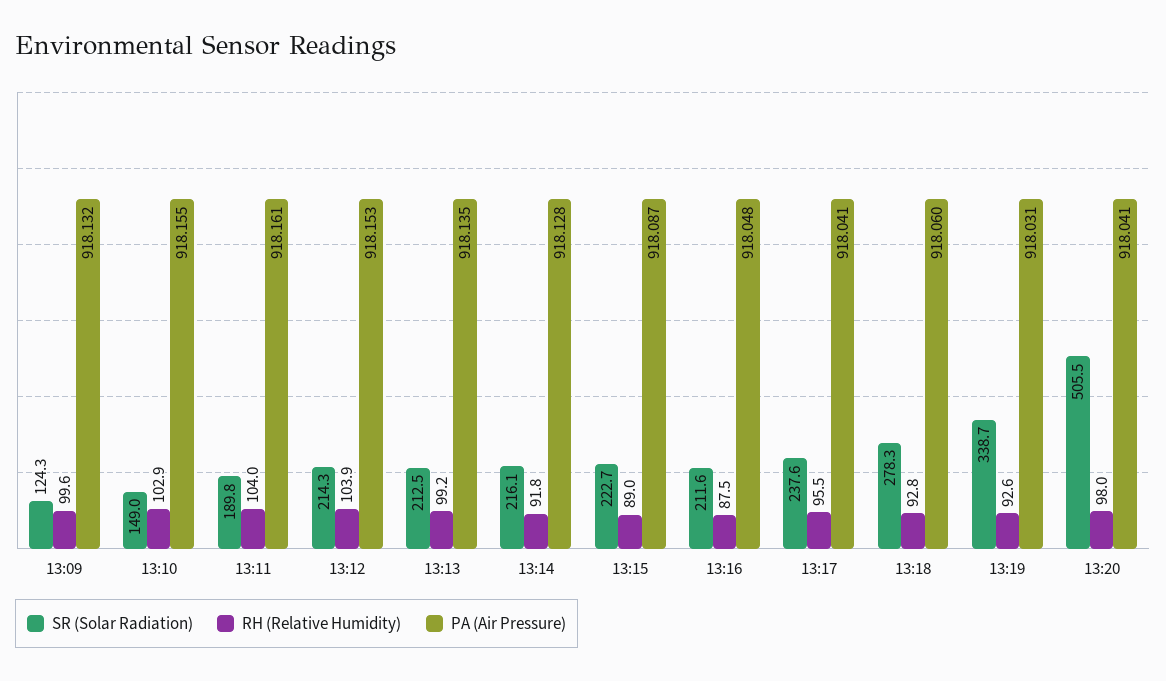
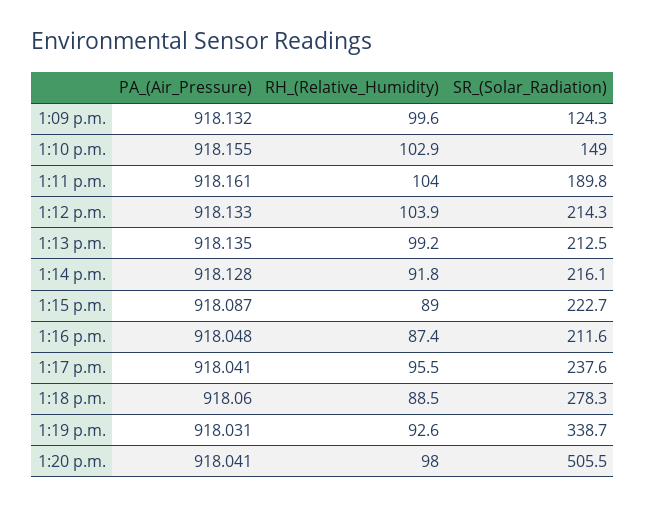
PA (Air Pressure), 13:12: 918.153 -> 918.133
RH (Relative Humidity), 13:16: 87.5 -> 87.4
RH (Relative Humidity), 13:18: 92.8 -> 88.5

